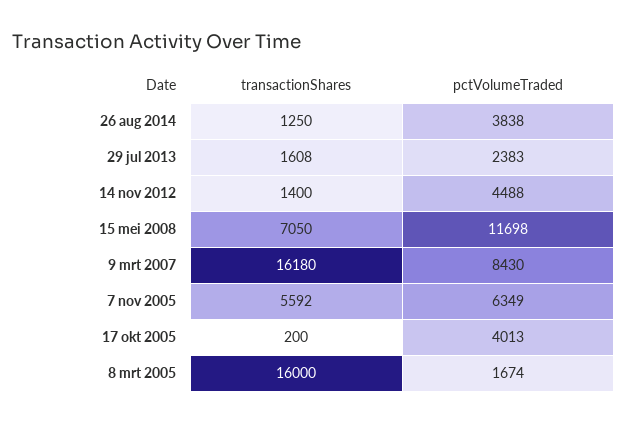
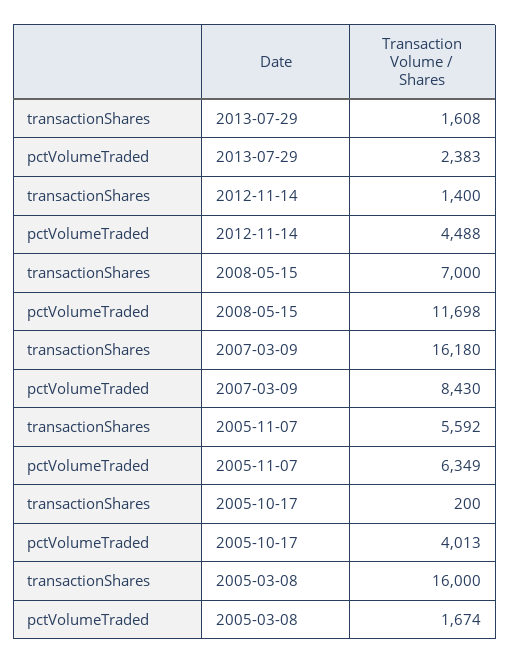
transactionShares, 26 aug 2014: 1250 -> none
pctVolumeTraded, 26 aug 2014: 3838 -> none
transactionShares, 15 mei 2008: 7050 -> 7000

